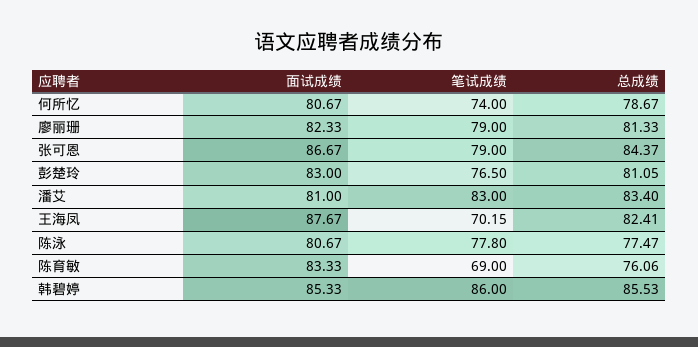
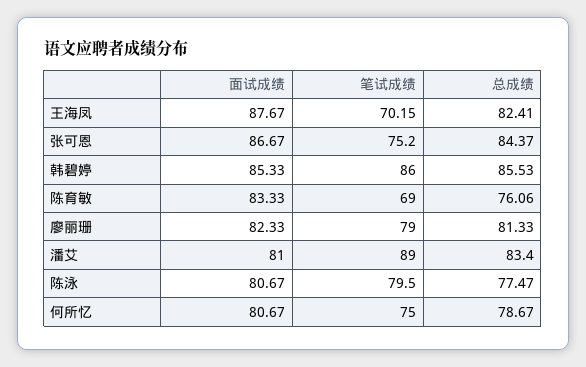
笔试成绩, 何所忆: 74 -> 75
笔试成绩, 张可恩: 79 -> 75.2
面试成绩, 彭楚玲: 83 -> none
笔试成绩, 彭楚玲: 76.5 -> none
总成绩, 彭楚玲: 81.05 -> none
笔试成绩, 潘艾: 83 -> 89
笔试成绩, 陈泳: 77.8 -> 79.5

